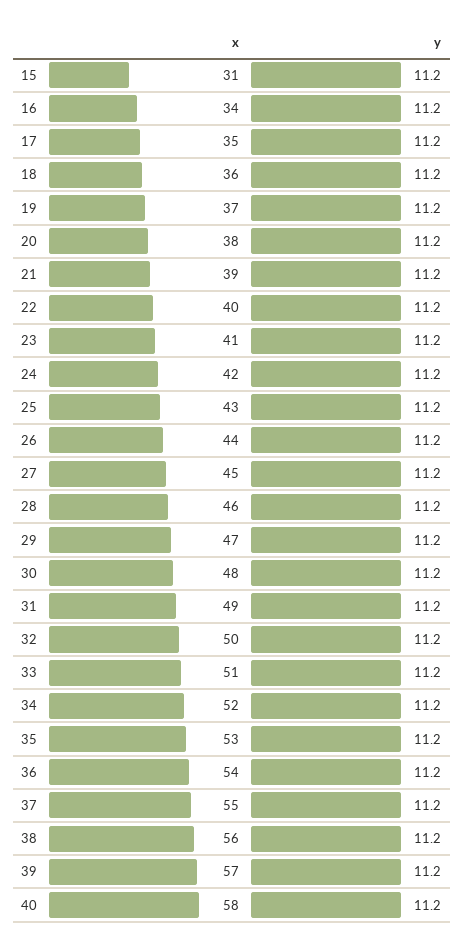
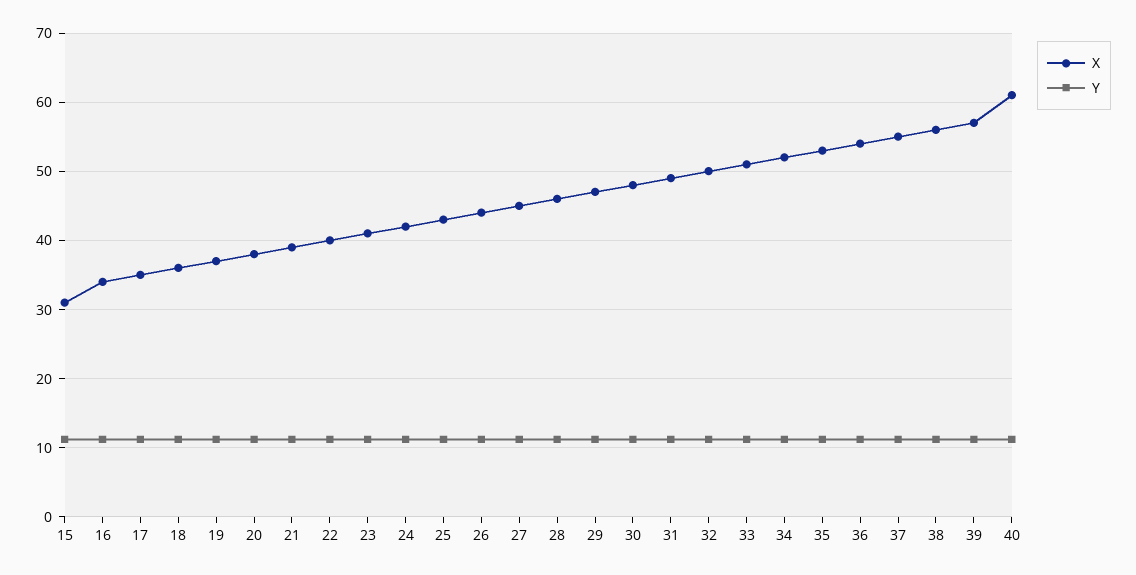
x, 40: 58 -> 61

